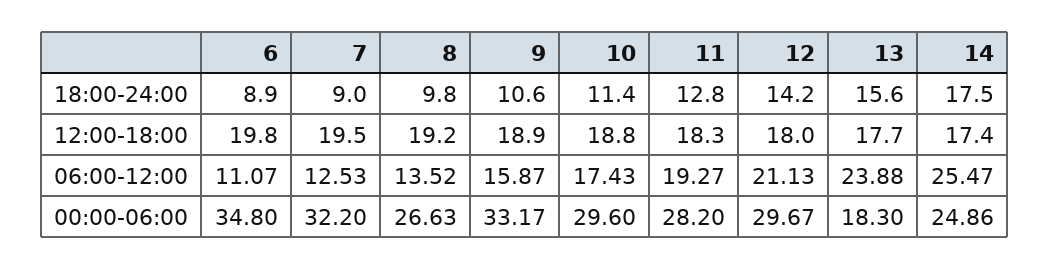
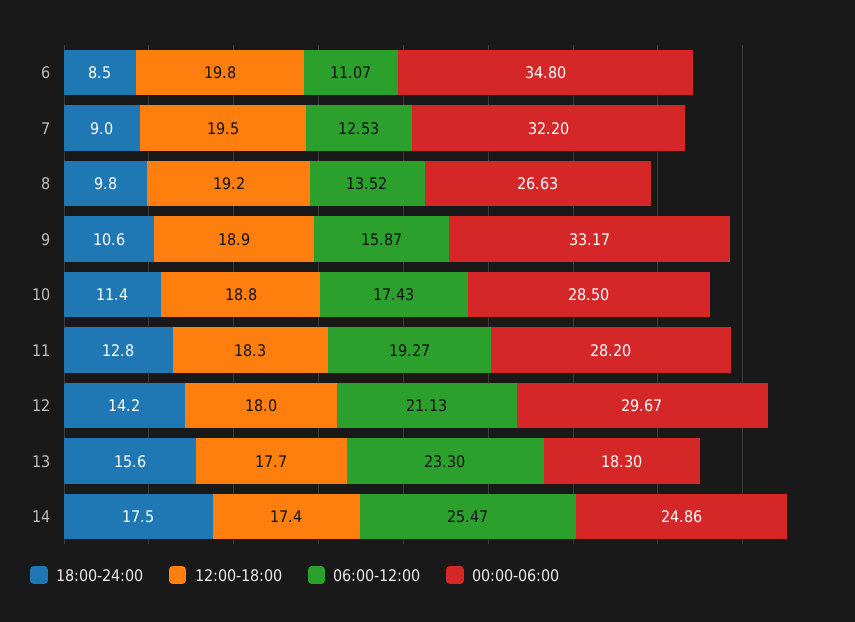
18:00-24:00, 6: 8.9 -> 8.5
06:00-12:00, 13: 23.88 -> 23.3
00:00-06:00, 10: 29.6 -> 28.5

